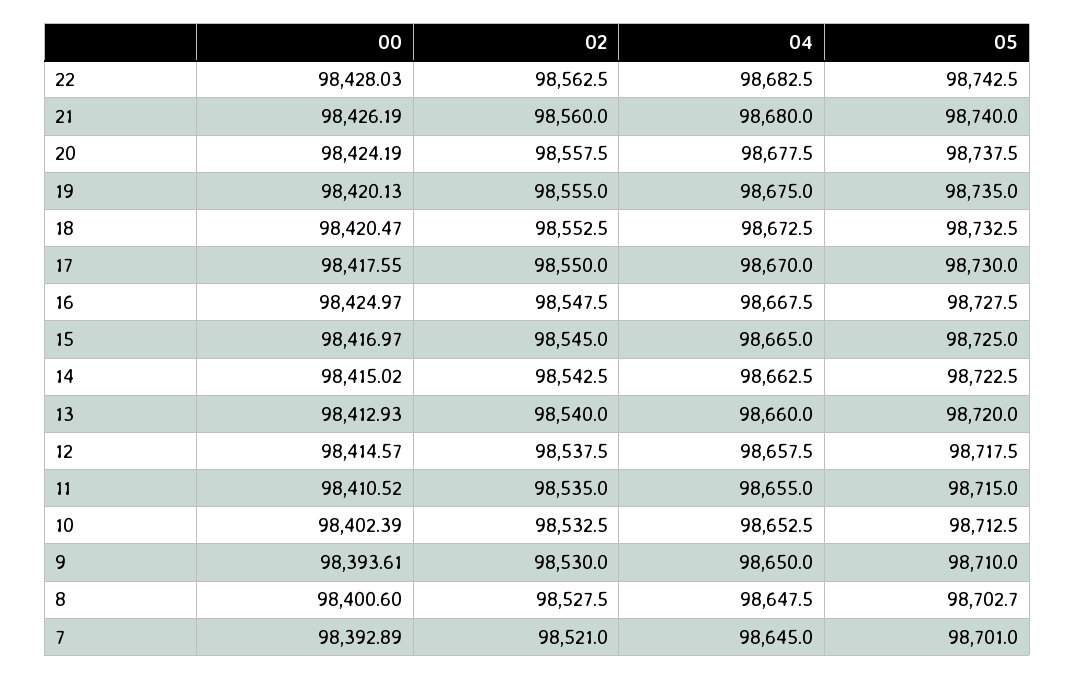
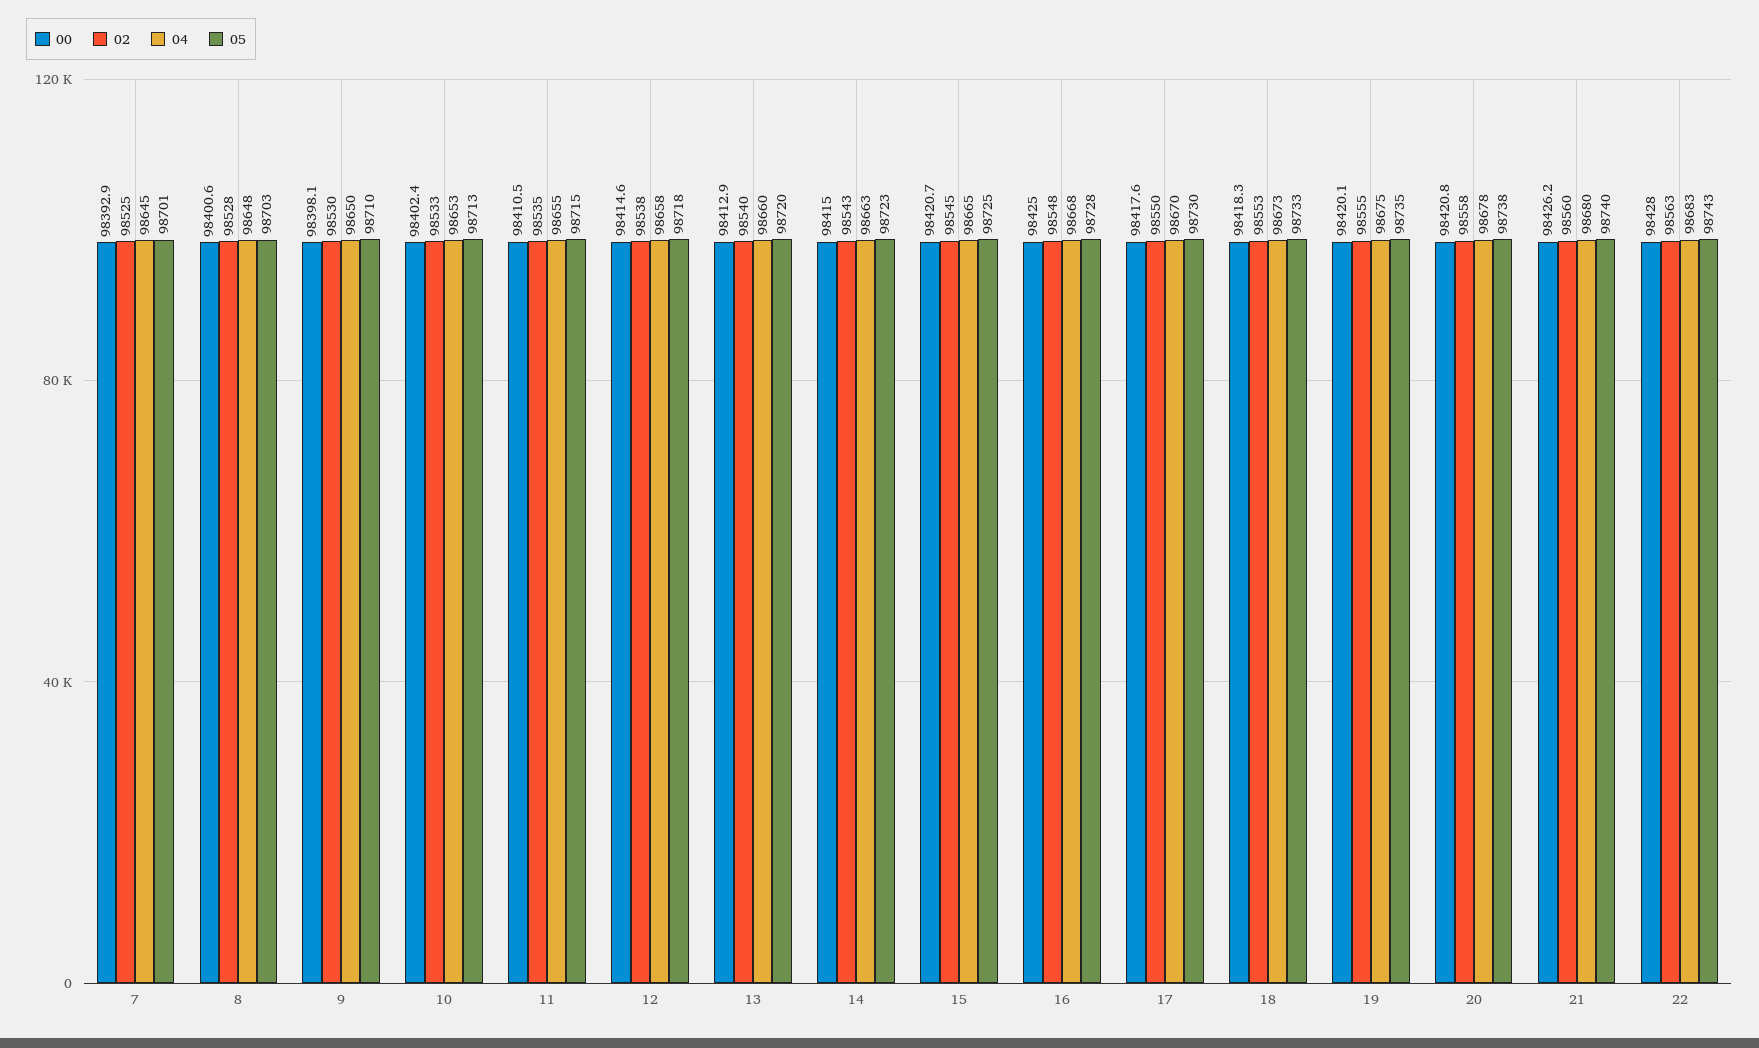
00, 20: 98424.19 -> 98420.8
00, 18: 98420.47 -> 98418.3
00, 15: 98416.97 -> 98420.7
00, 9: 98393.61 -> 98398.1
02, 7: 98521 -> 98525

